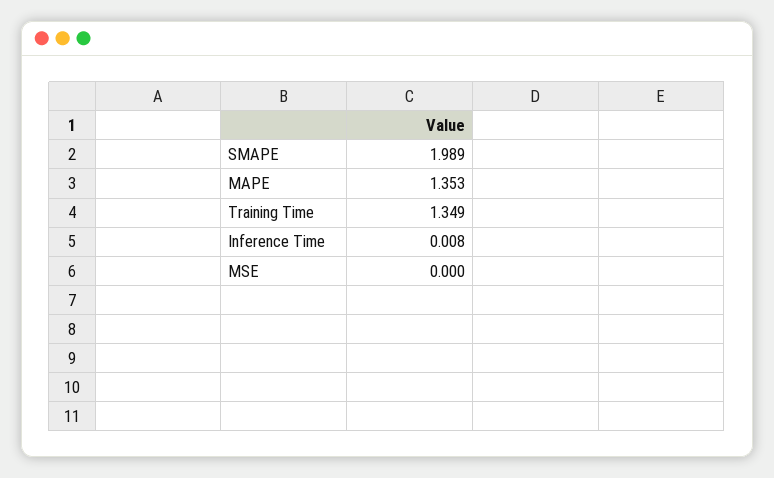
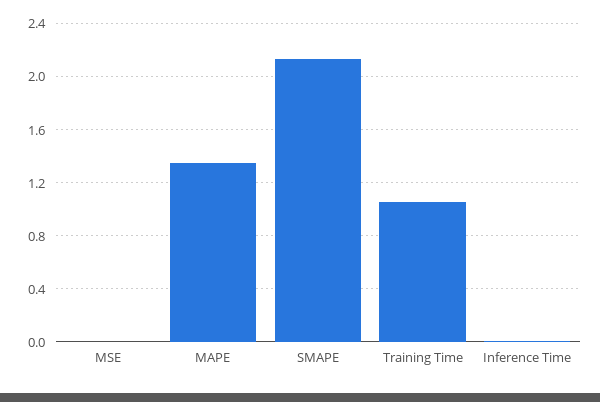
SMAPE: 1.989 -> 2.15
Training Time: 1.349 -> 1.05

